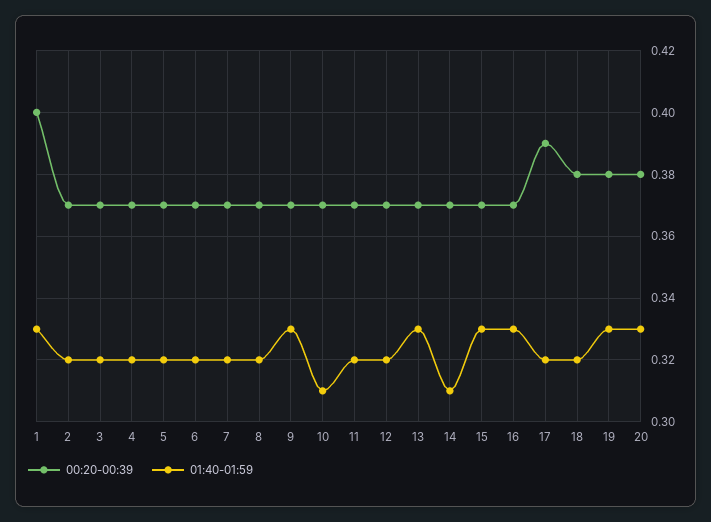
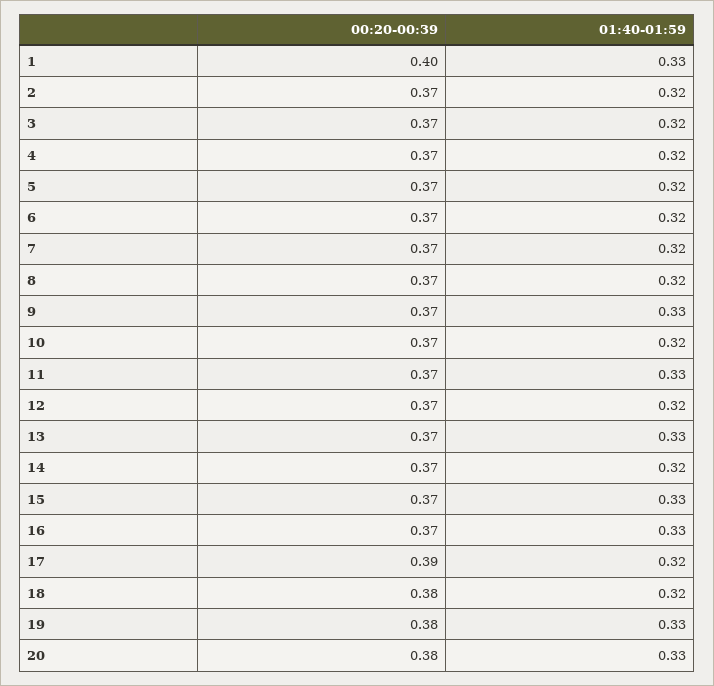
01:40-01:59, 10: 0.31 -> 0.32
01:40-01:59, 11: 0.32 -> 0.33
01:40-01:59, 14: 0.31 -> 0.32

